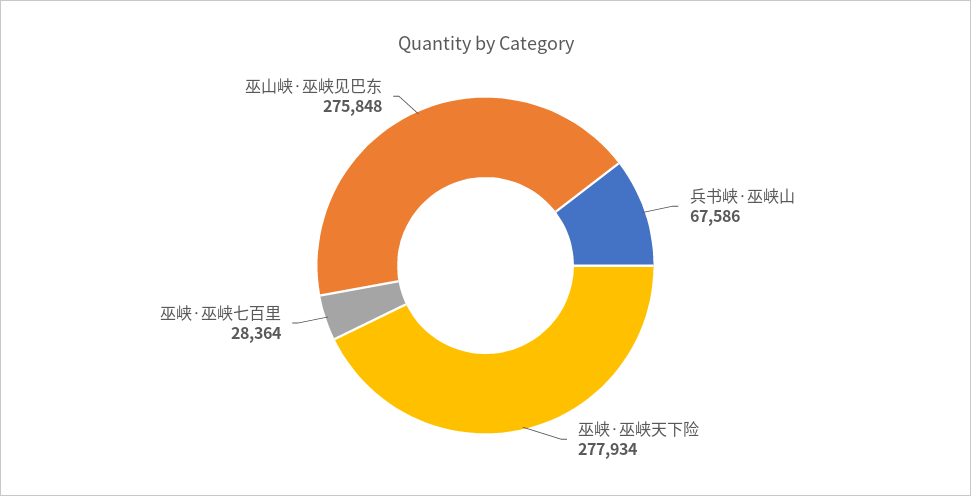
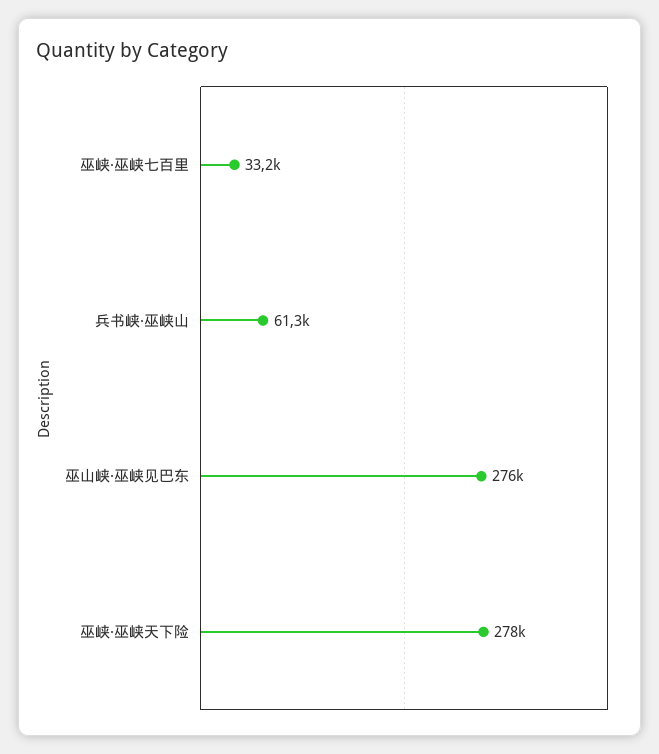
兵书峡·巫峡山: 67586 -> 61300
巫峡·巫峡七百里: 28364 -> 33200

